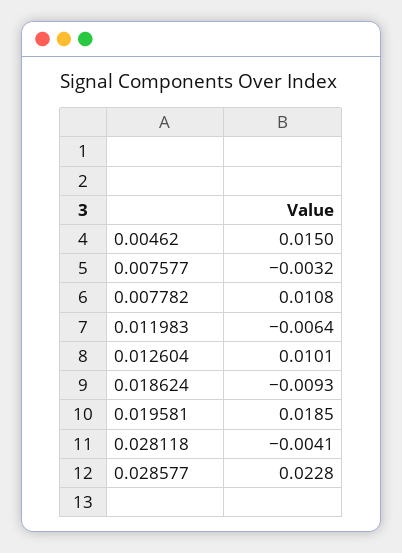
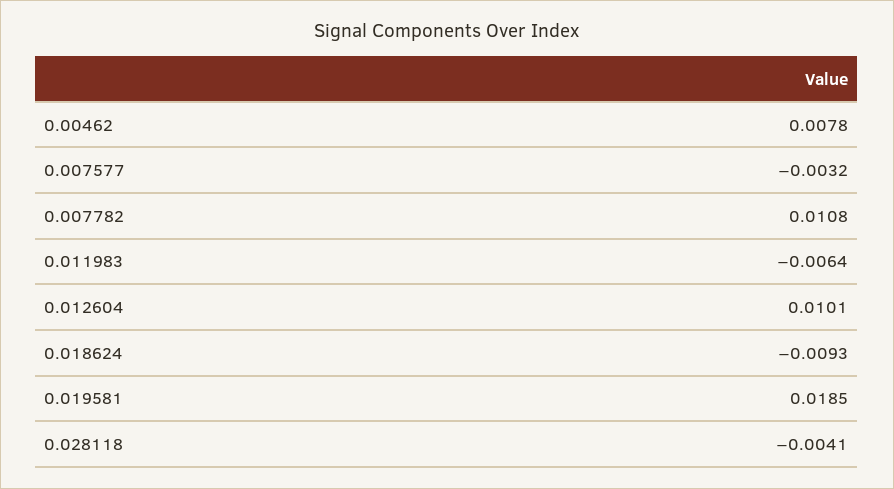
0.00462: 0.015 -> 0.0078
0.028577: 0.0228 -> none

